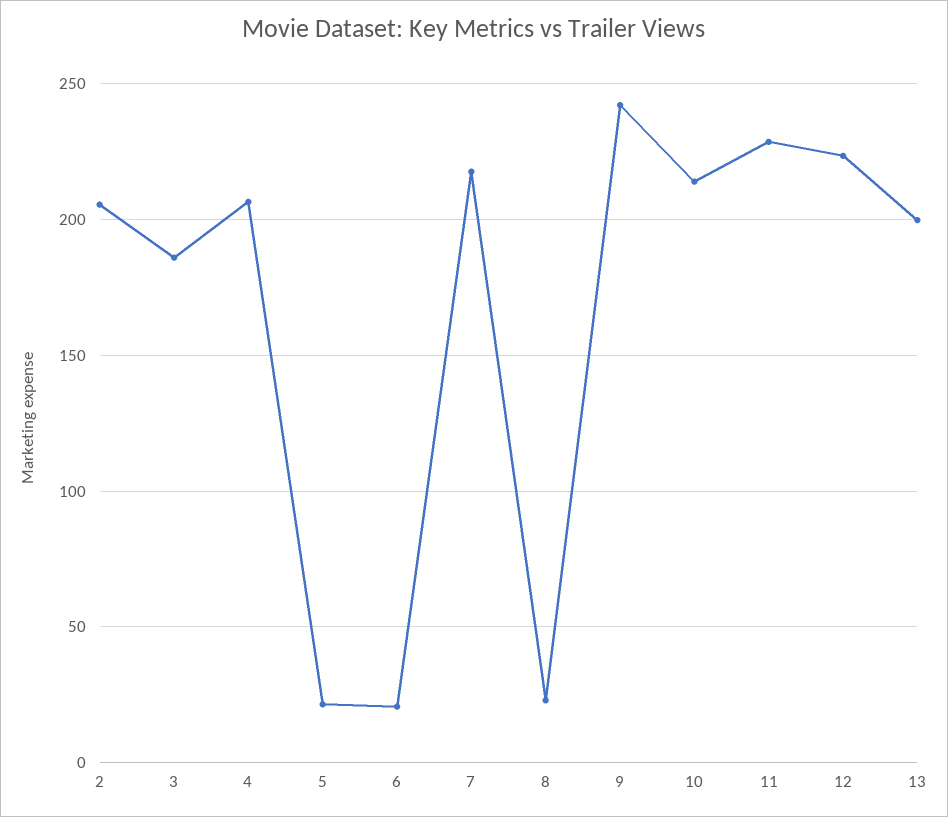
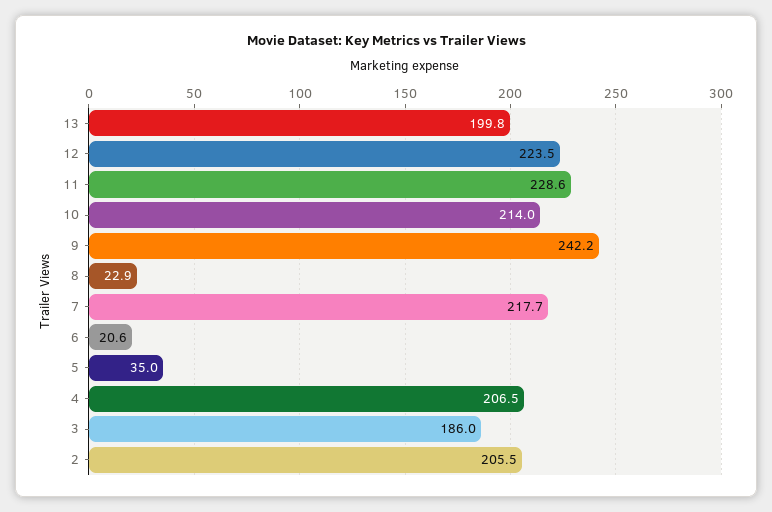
5: 20 -> 35

